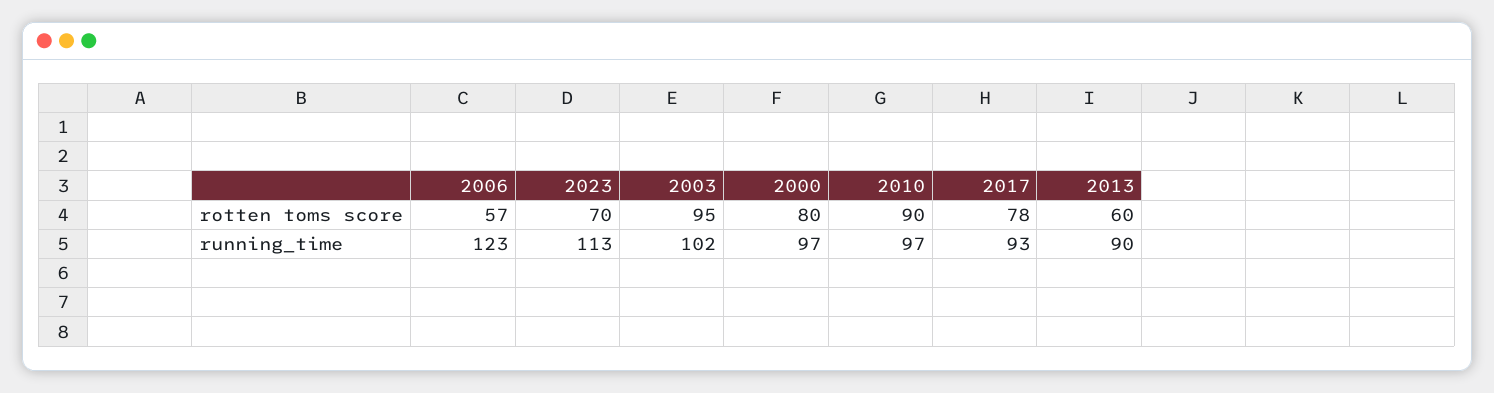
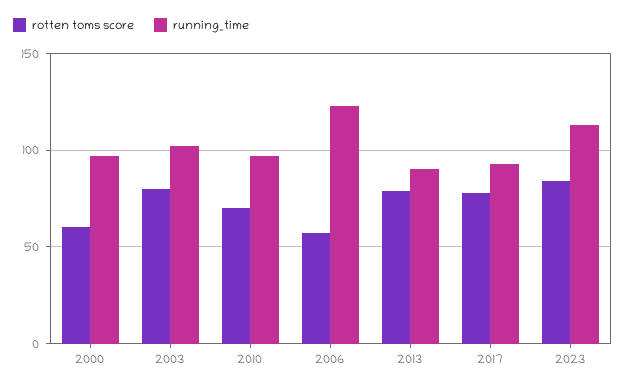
rotten toms score, 2023: 70 -> 85
rotten toms score, 2003: 95 -> 80
rotten toms score, 2000: 80 -> 60
rotten toms score, 2010: 90 -> 70
rotten toms score, 2013: 60 -> 80

